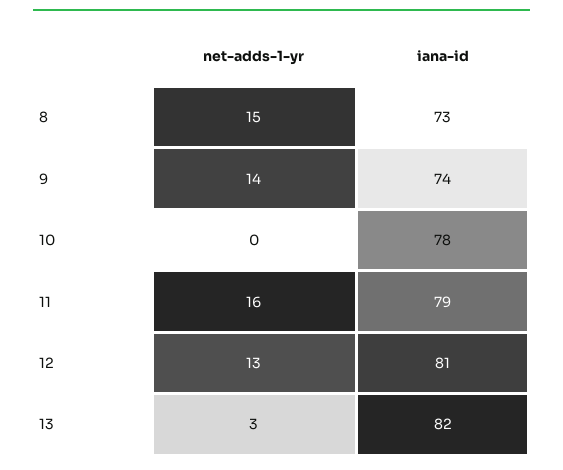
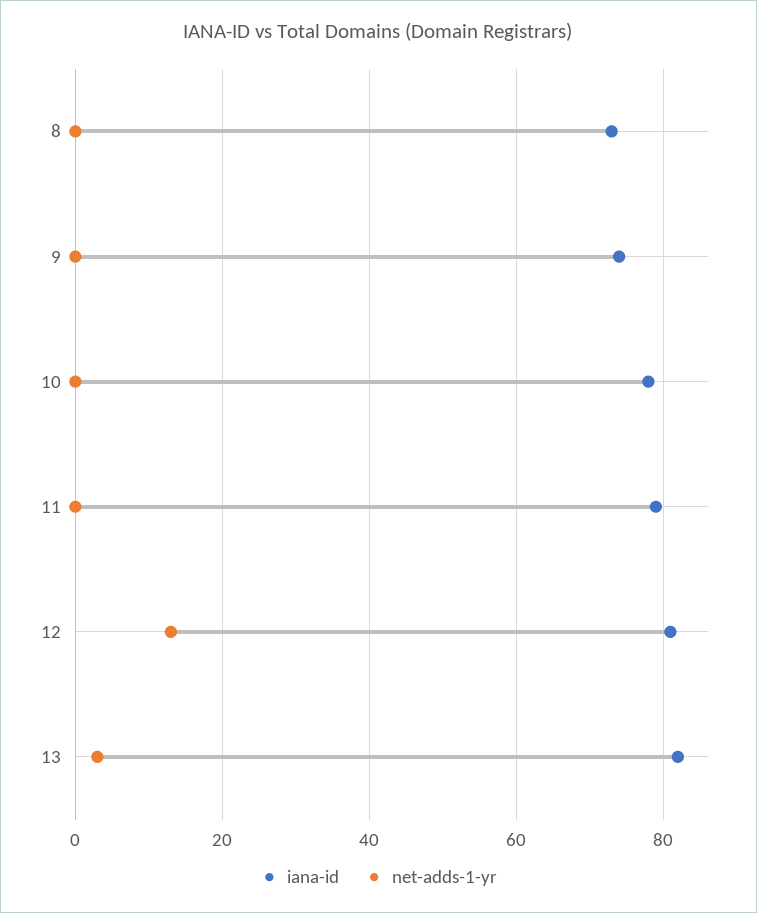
net-adds-1-yr, 8: 15 -> 0
net-adds-1-yr, 9: 14 -> 0
net-adds-1-yr, 11: 16 -> 0

